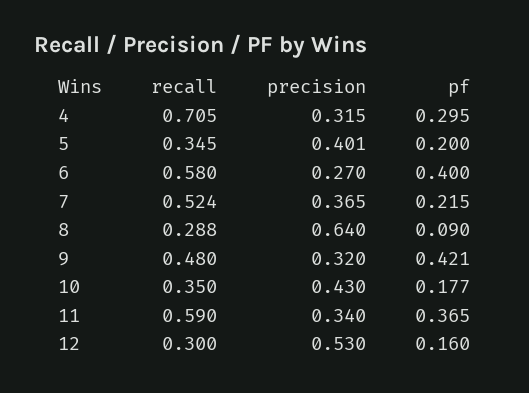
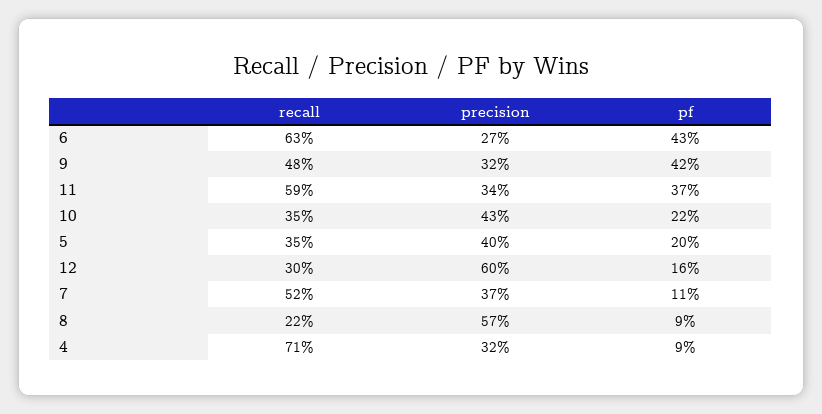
pf, 4: 0.295 -> 0.09
recall, 6: 0.58 -> 0.63
pf, 6: 0.4 -> 0.43
pf, 7: 0.215 -> 0.11
recall, 8: 0.288 -> 0.22
precision, 8: 0.64 -> 0.57
pf, 10: 0.177 -> 0.22
precision, 12: 0.53 -> 0.6

